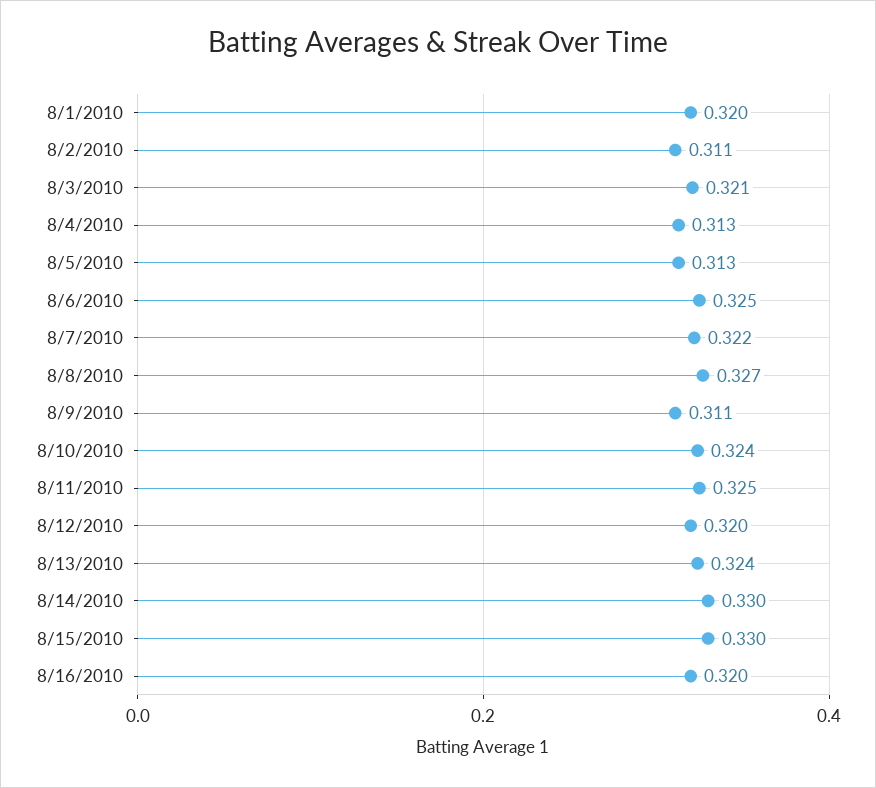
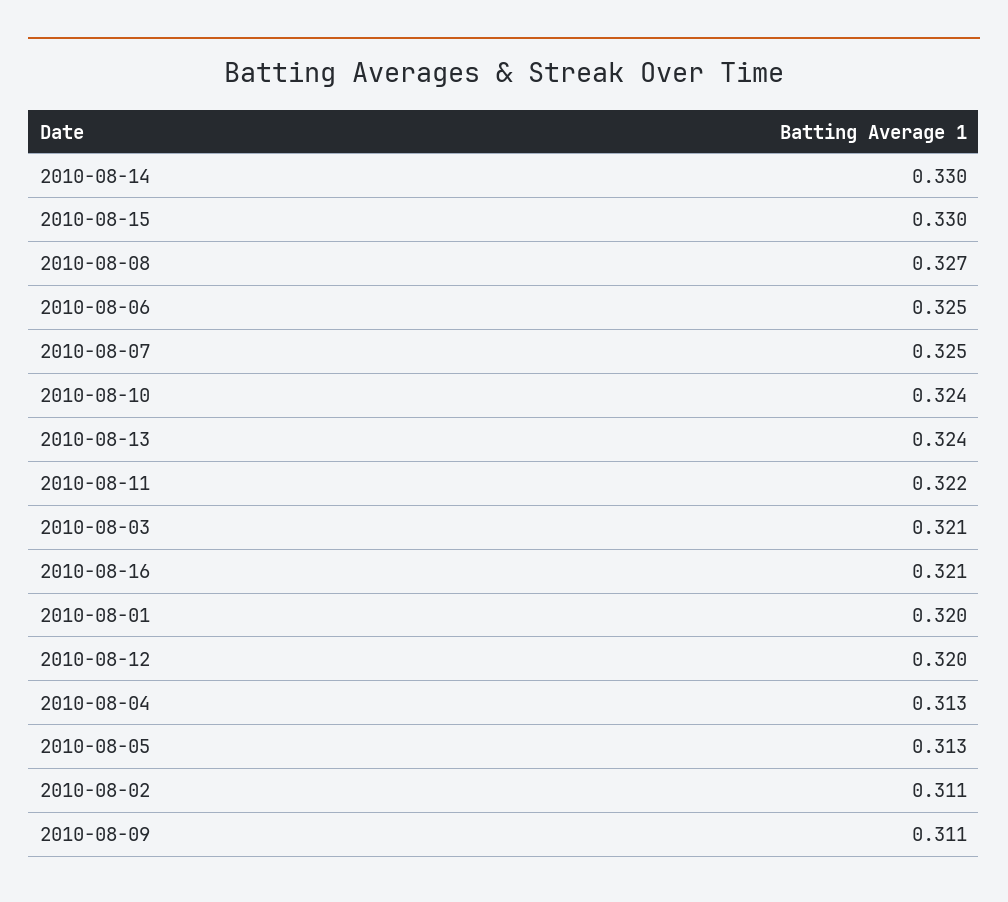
8/7/2010: 0.322 -> 0.325
8/11/2010: 0.325 -> 0.322
8/16/2010: 0.32 -> 0.321

